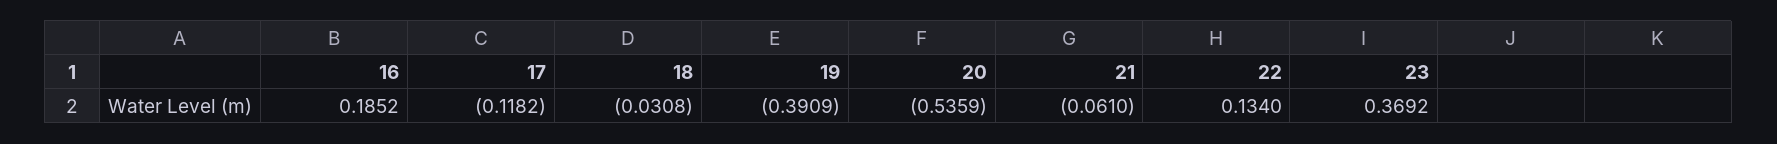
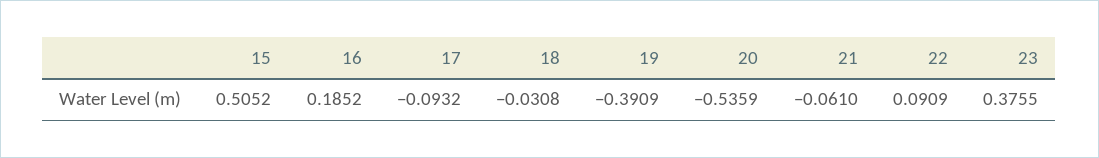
17: -0.1182 -> -0.0932
22: 0.134 -> 0.0909
23: 0.3692 -> 0.3755
15: none -> 0.5052

